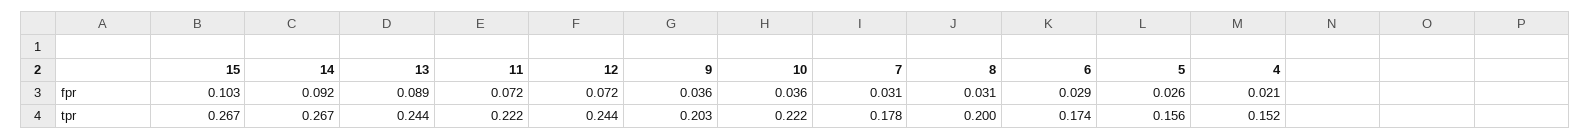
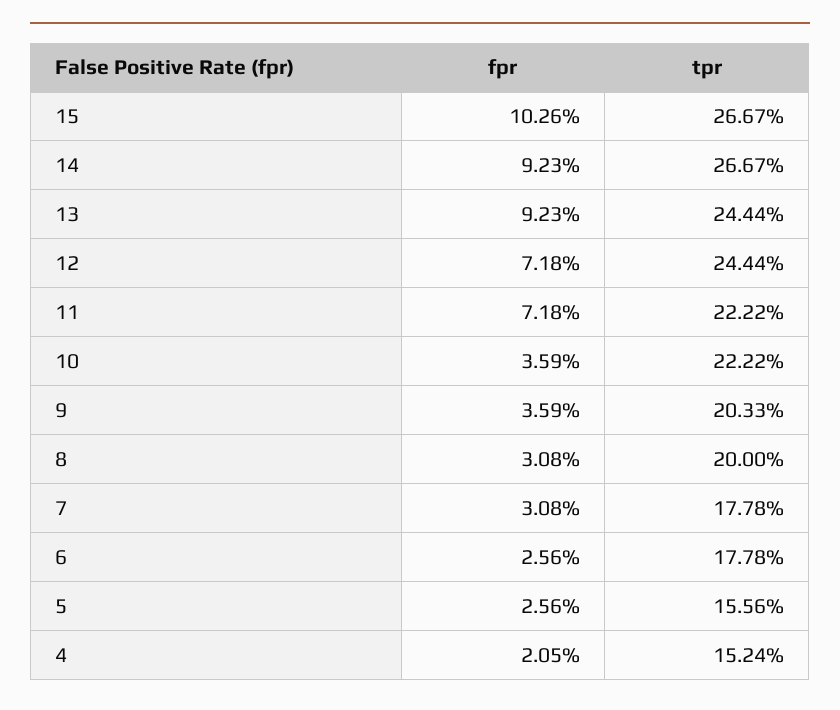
13, fpr: 0.089 -> 0.0923
6, fpr: 0.029 -> 0.0256
6, tpr: 0.174 -> 0.1778

